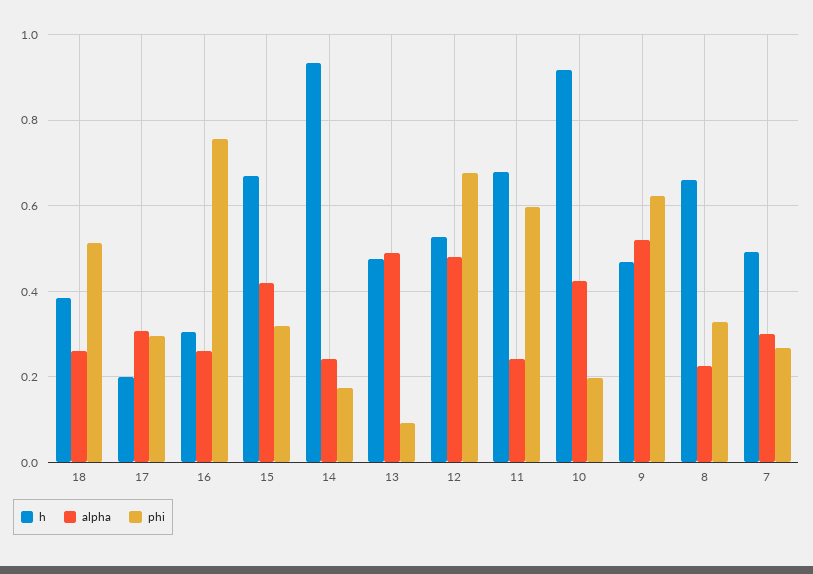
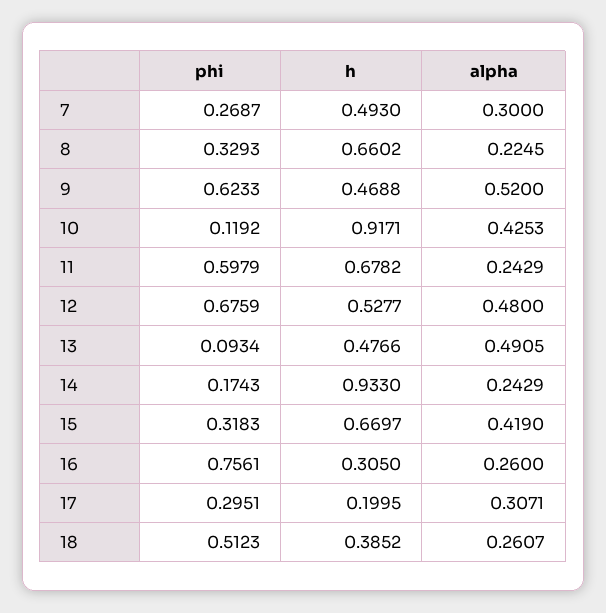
phi, 10: 0.2 -> 0.1192

